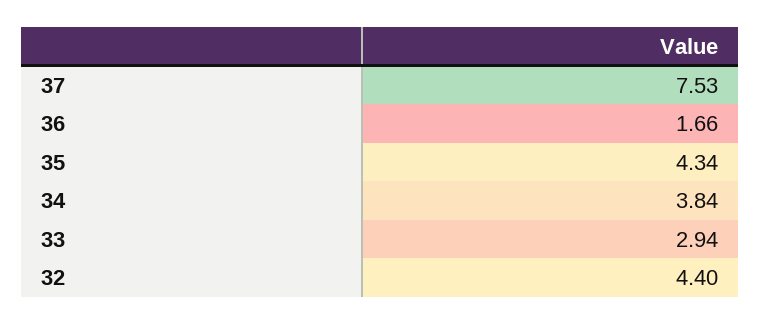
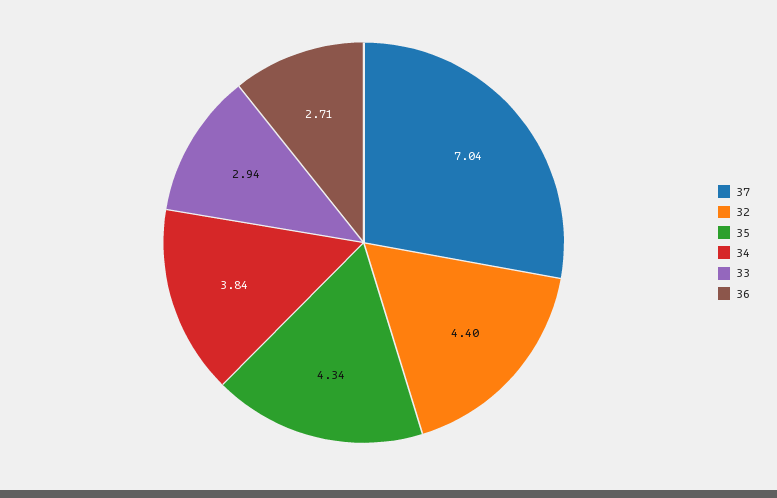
37: 7.53 -> 7.04
36: 1.66 -> 2.71

